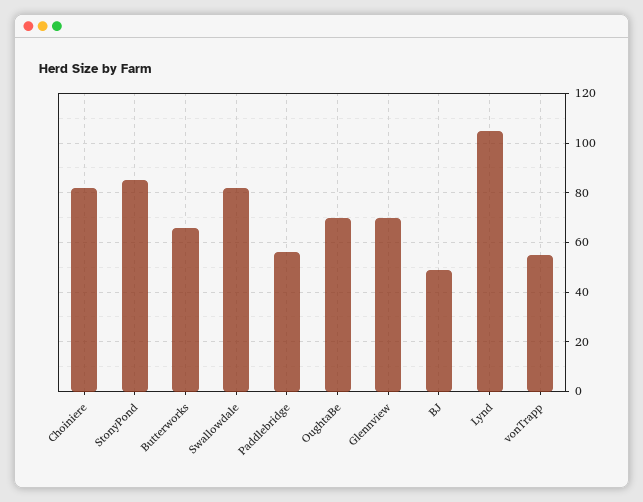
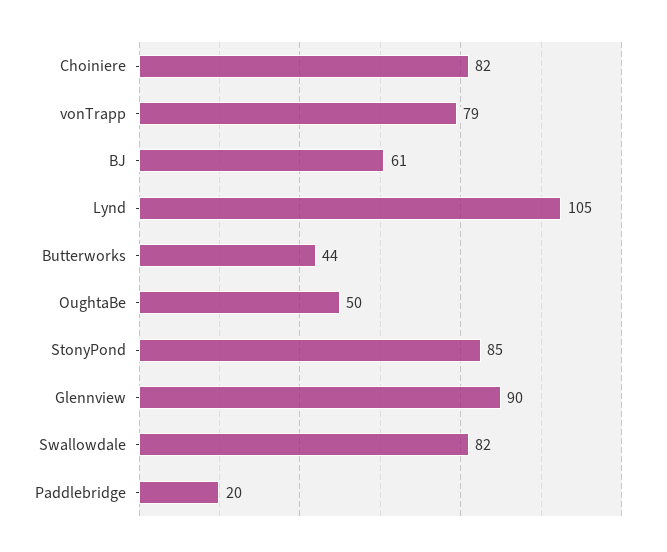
Butterworks: 65 -> 44
Paddlebridge: 55 -> 20
OughtaBe: 70 -> 50
Glennview: 70 -> 90
BJ: 50 -> 61
vonTrapp: 55 -> 79

